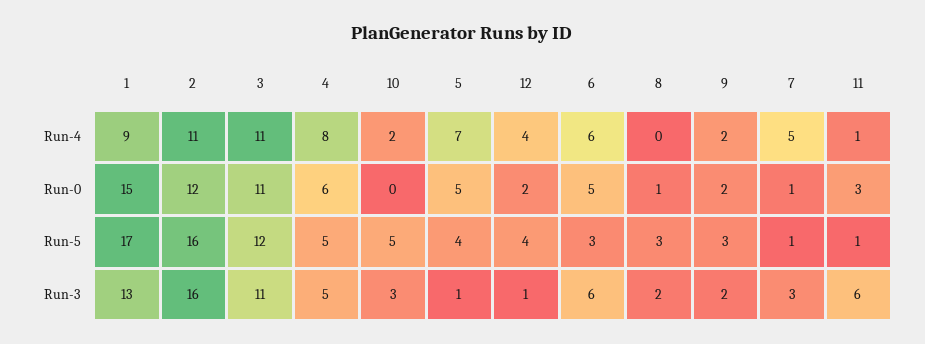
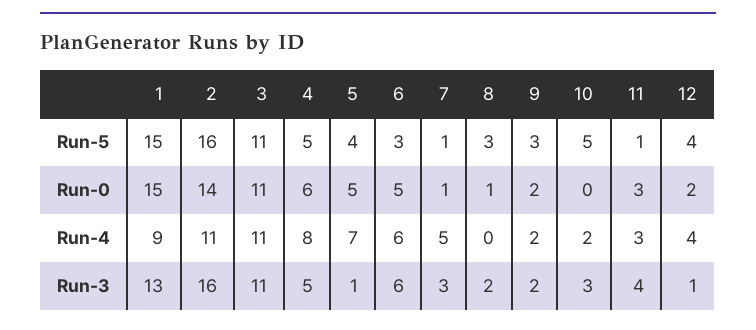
11, Run-4: 1 -> 3
2, Run-0: 12 -> 14
1, Run-5: 17 -> 15
3, Run-5: 12 -> 11
11, Run-3: 6 -> 4

